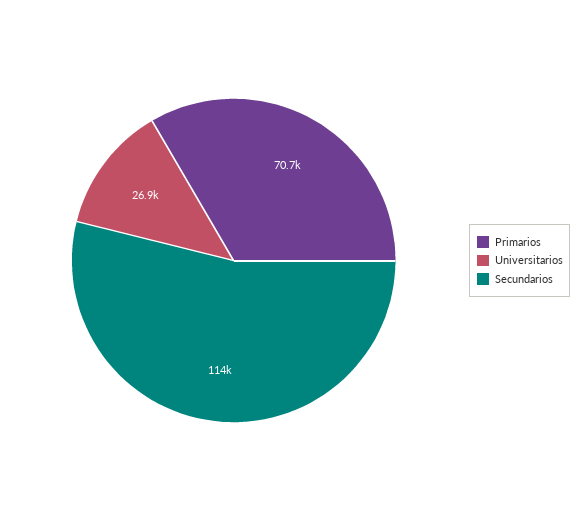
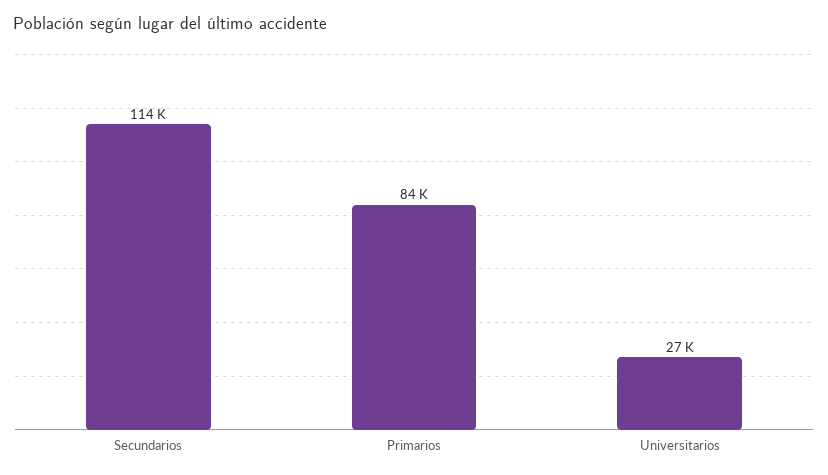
Primarios: 70700 -> 84000

